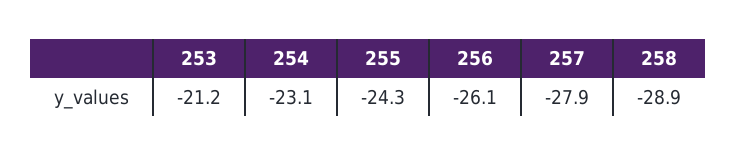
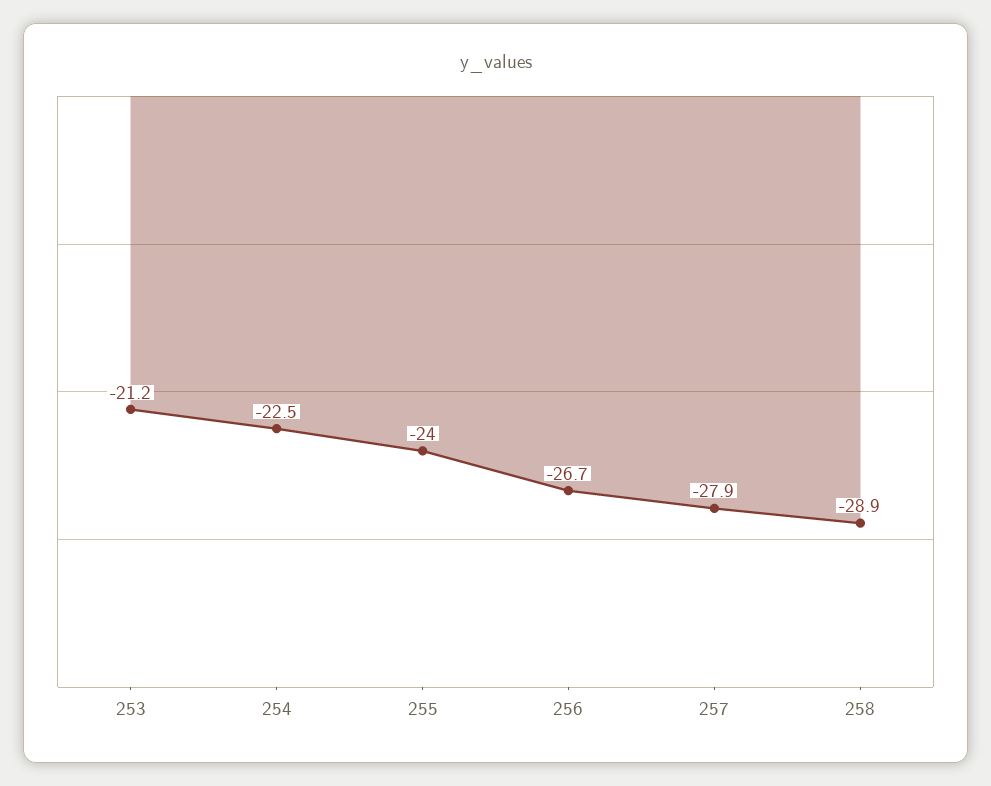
254: -23.1 -> -22.5
255: -24.3 -> -24
256: -26.1 -> -26.7

